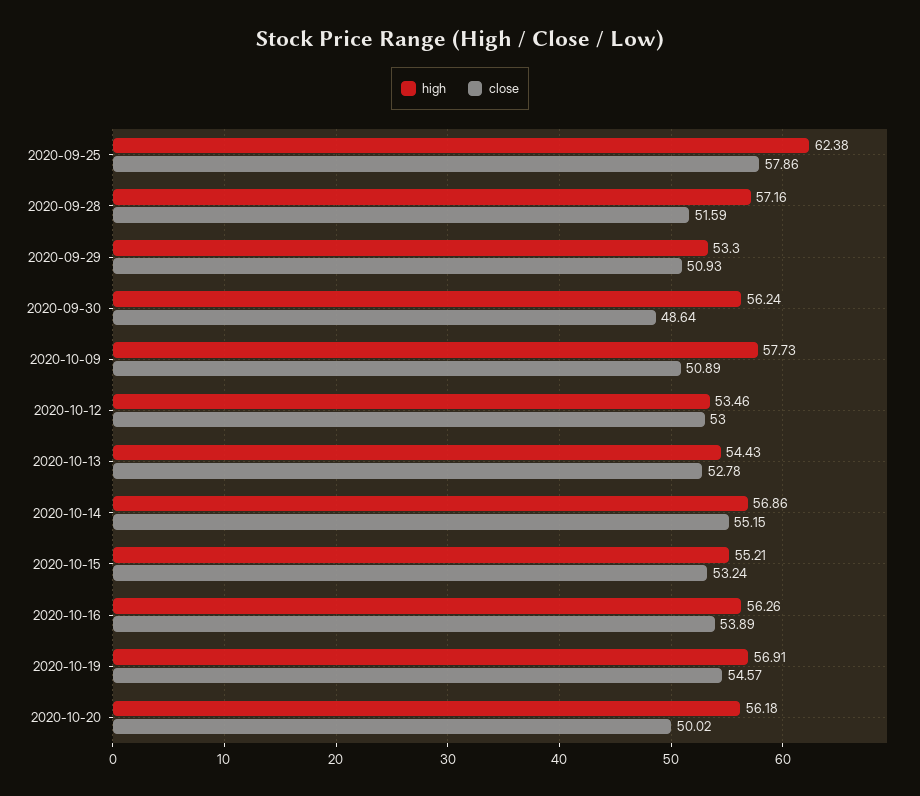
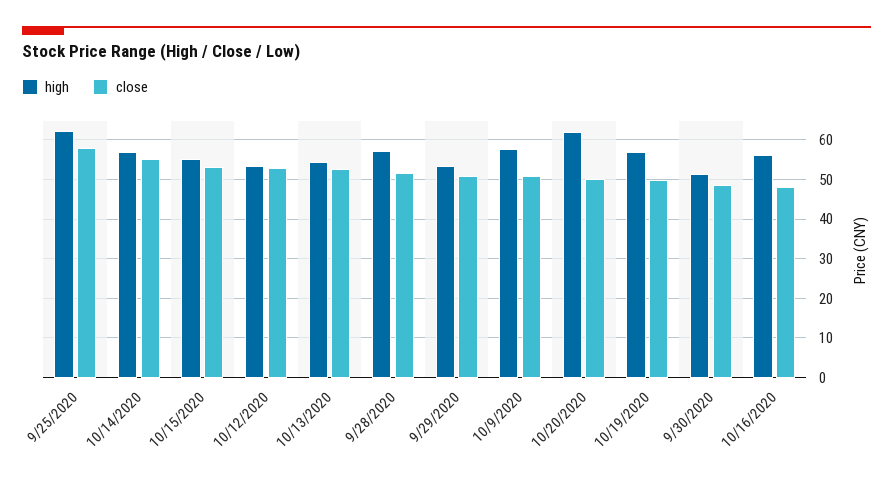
high, 2020-09-30: 56.24 -> 52
close, 2020-10-16: 53.89 -> 48
close, 2020-10-19: 54.57 -> 50
high, 2020-10-20: 56.18 -> 62

